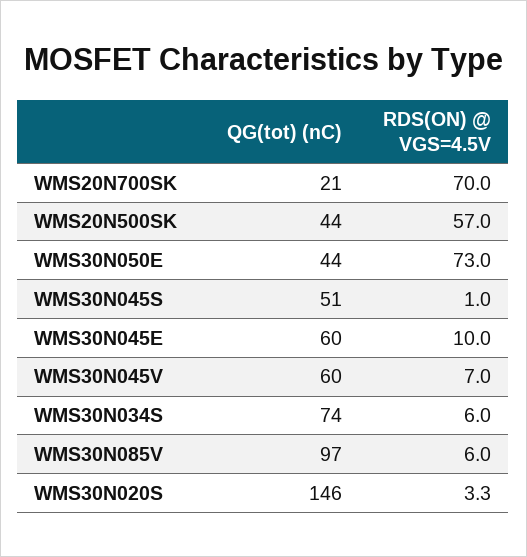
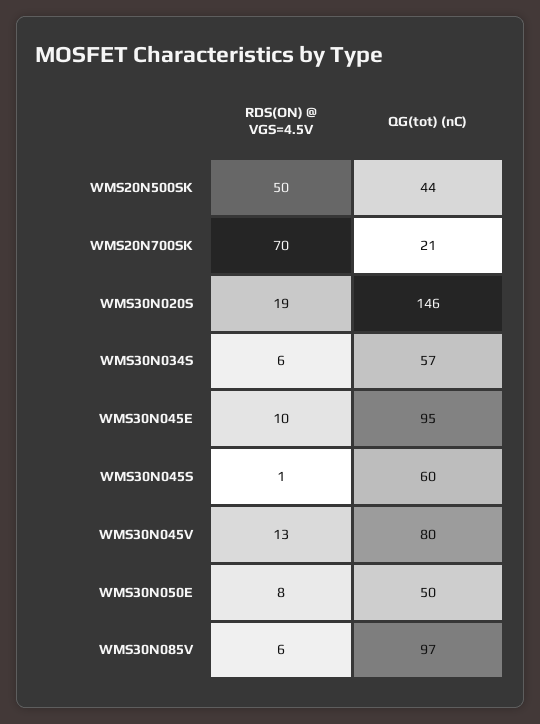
RDS(ON) @ VGS=4.5V, WMS20N500SK: 57 -> 50
QG(tot) (nC), WMS30N050E: 44 -> 50
RDS(ON) @ VGS=4.5V, WMS30N050E: 73 -> 8
QG(tot) (nC), WMS30N045S: 51 -> 60
QG(tot) (nC), WMS30N045E: 60 -> 95
QG(tot) (nC), WMS30N045V: 60 -> 80
RDS(ON) @ VGS=4.5V, WMS30N045V: 7 -> 13
QG(tot) (nC), WMS30N034S: 74 -> 57
RDS(ON) @ VGS=4.5V, WMS30N020S: 3.3 -> 19

